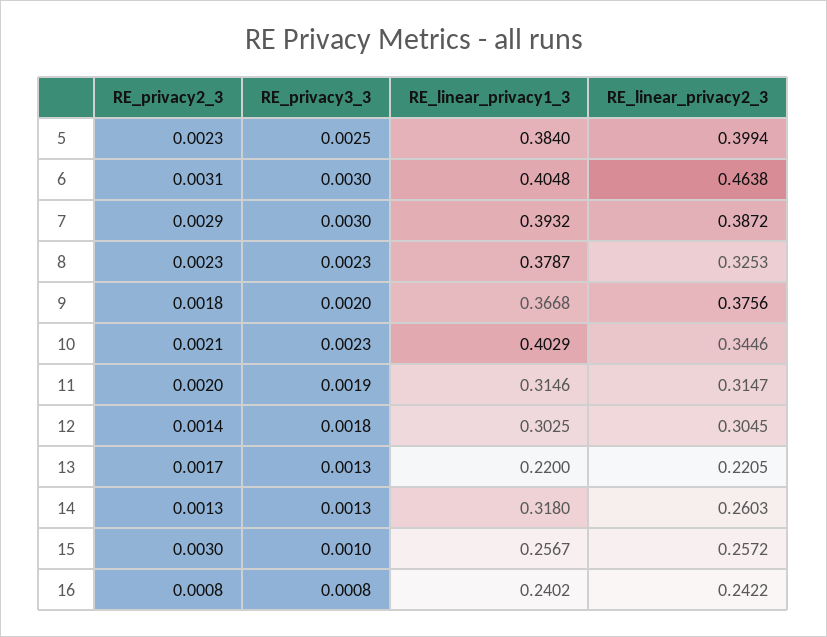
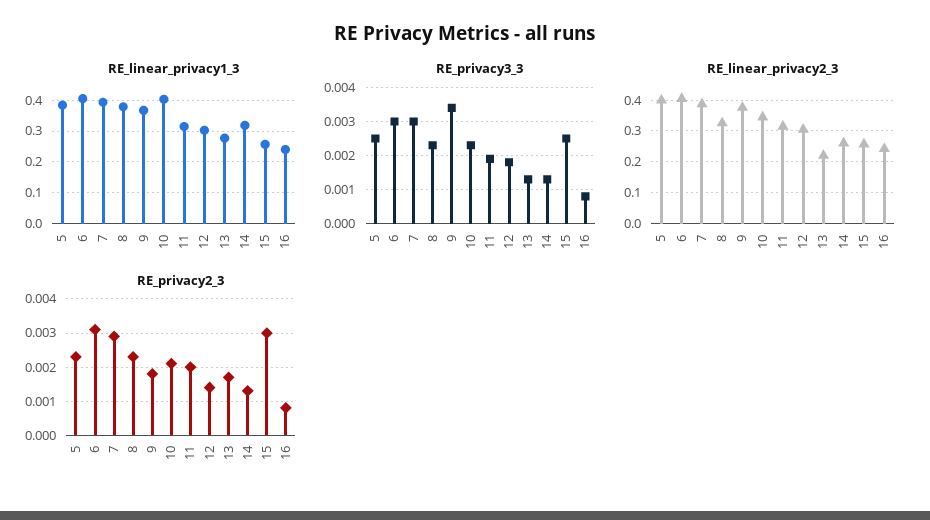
RE_linear_privacy2_3, 6: 0.4638 -> 0.4
RE_privacy3_3, 9: 0.002 -> 0.0035
RE_linear_privacy1_3, 13: 0.22 -> 0.28
RE_privacy3_3, 15: 0.001 -> 0.0025

